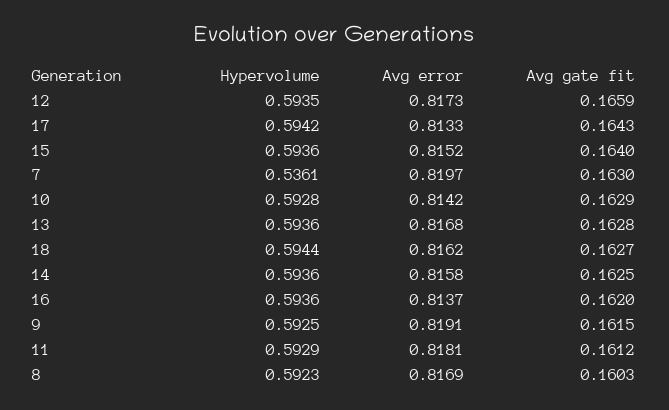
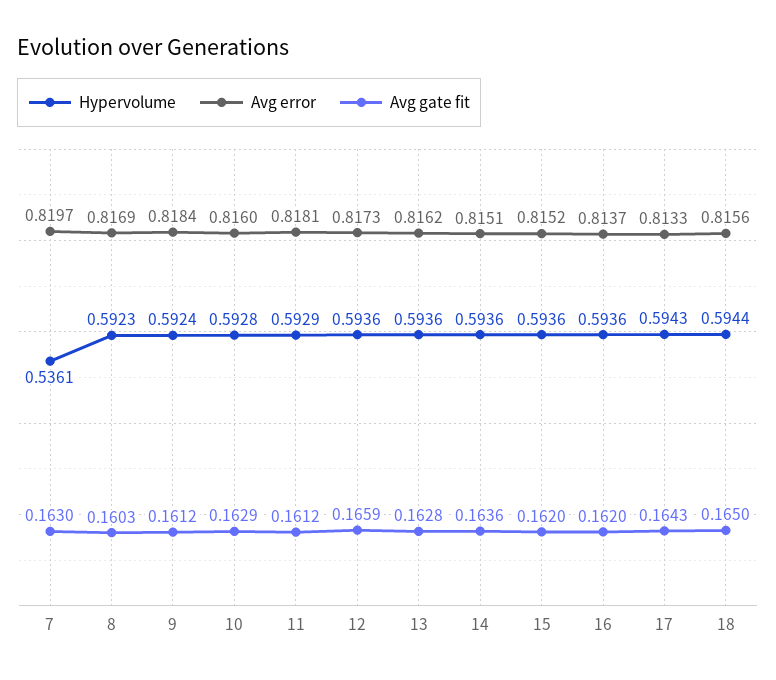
Hypervolume, 12: 0.5935 -> 0.5936
Hypervolume, 17: 0.5942 -> 0.5943
Avg gate fit, 15: 0.164 -> 0.162
Avg error, 10: 0.8142 -> 0.816
Avg error, 13: 0.8168 -> 0.8162
Avg error, 18: 0.8162 -> 0.8156
Avg gate fit, 18: 0.1627 -> 0.165
Avg error, 14: 0.8158 -> 0.8151
Avg gate fit, 14: 0.1625 -> 0.1636
Hypervolume, 9: 0.5925 -> 0.5924
Avg error, 9: 0.8191 -> 0.8184
Avg gate fit, 9: 0.1615 -> 0.1612

